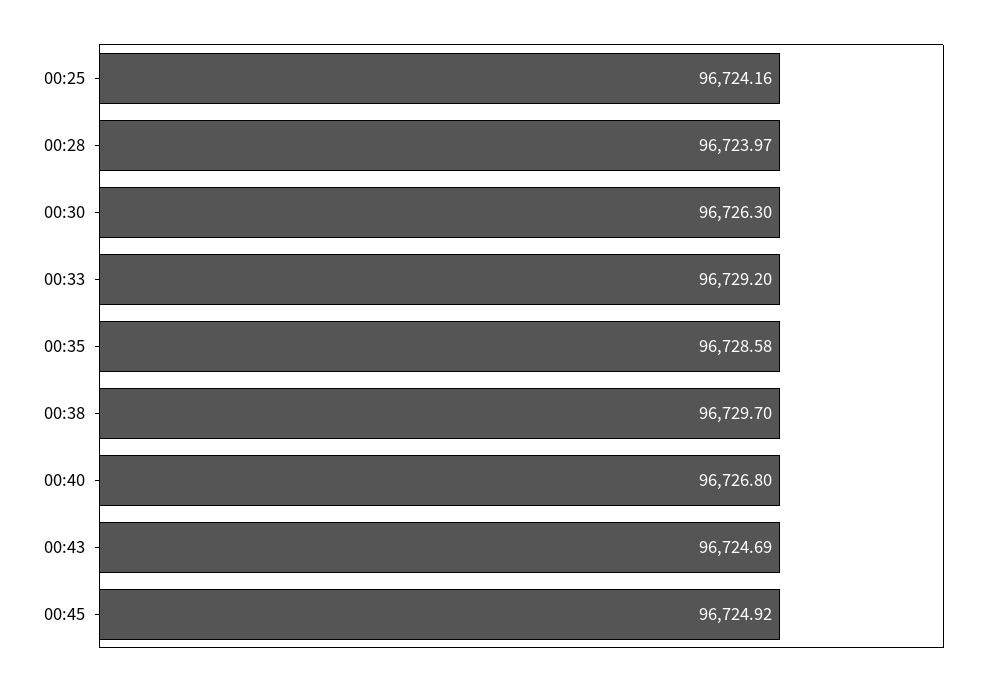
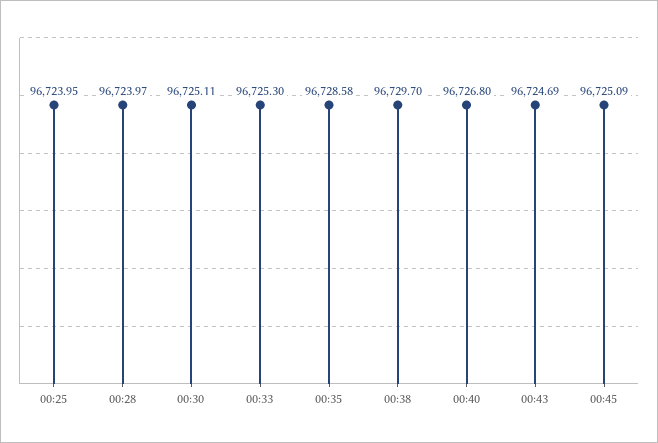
00:25: 96724.16 -> 96723.95
00:30: 96726.3 -> 96725.11
00:33: 96729.2 -> 96725.3
00:45: 96724.92 -> 96725.09

